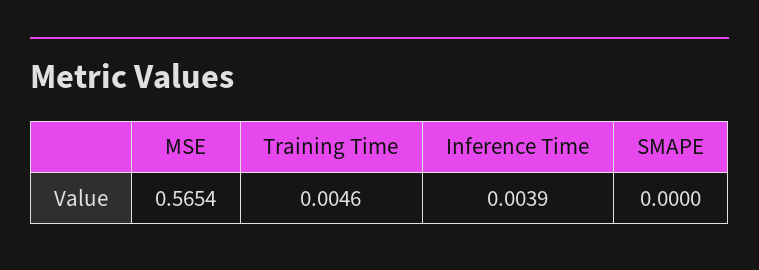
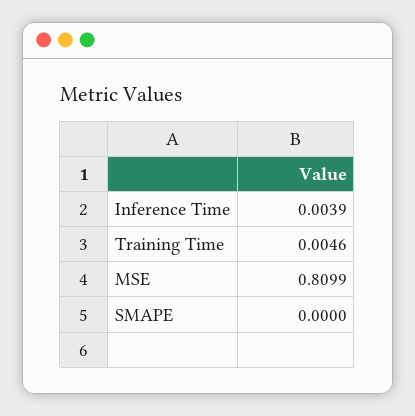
MSE: 0.5654 -> 0.8099

